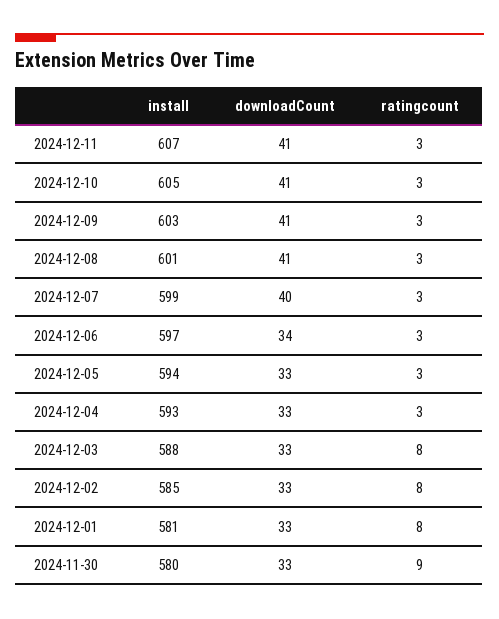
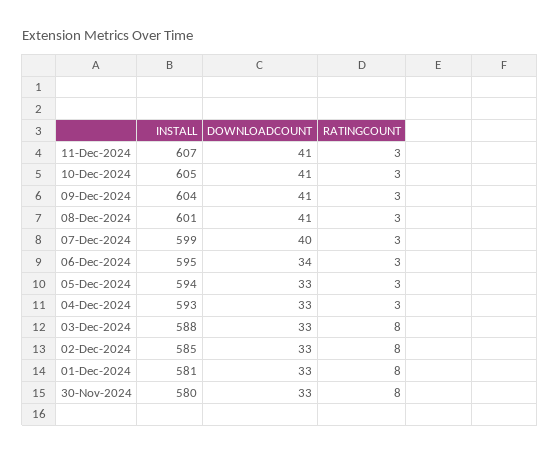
install, 2024-12-09: 603 -> 604
install, 2024-12-06: 597 -> 595
ratingcount, 2024-11-30: 9 -> 8

